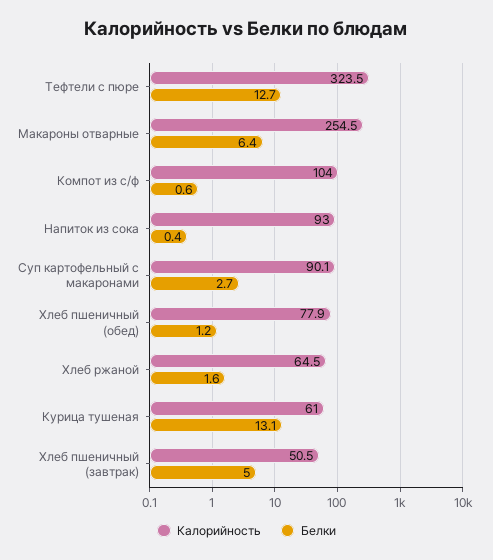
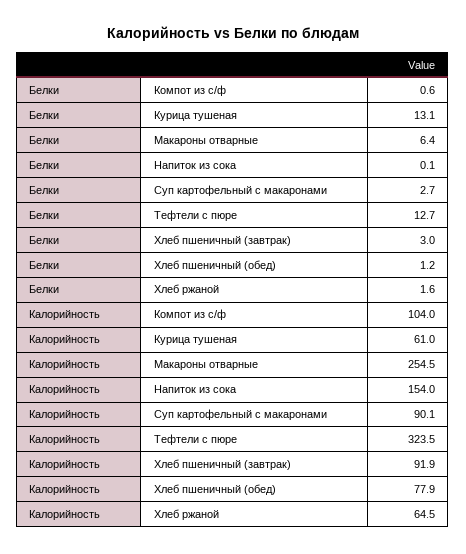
Калорийность, Напиток из сока: 93 -> 154
Белки, Напиток из сока: 0.4 -> 0.1
Калорийность, Хлеб пшеничный (завтрак): 50.5 -> 91.9
Белки, Хлеб пшеничный (завтрак): 5 -> 3

